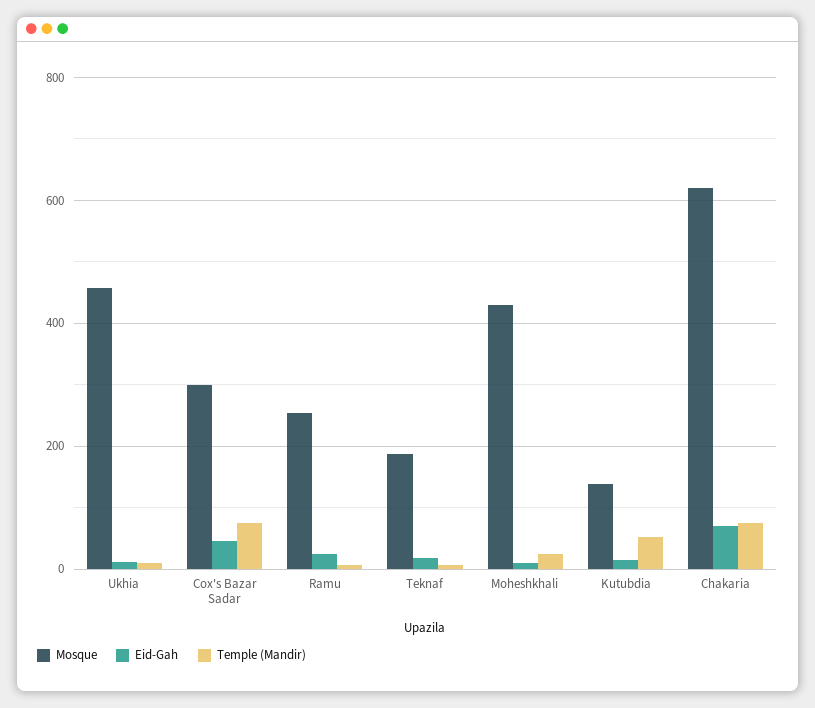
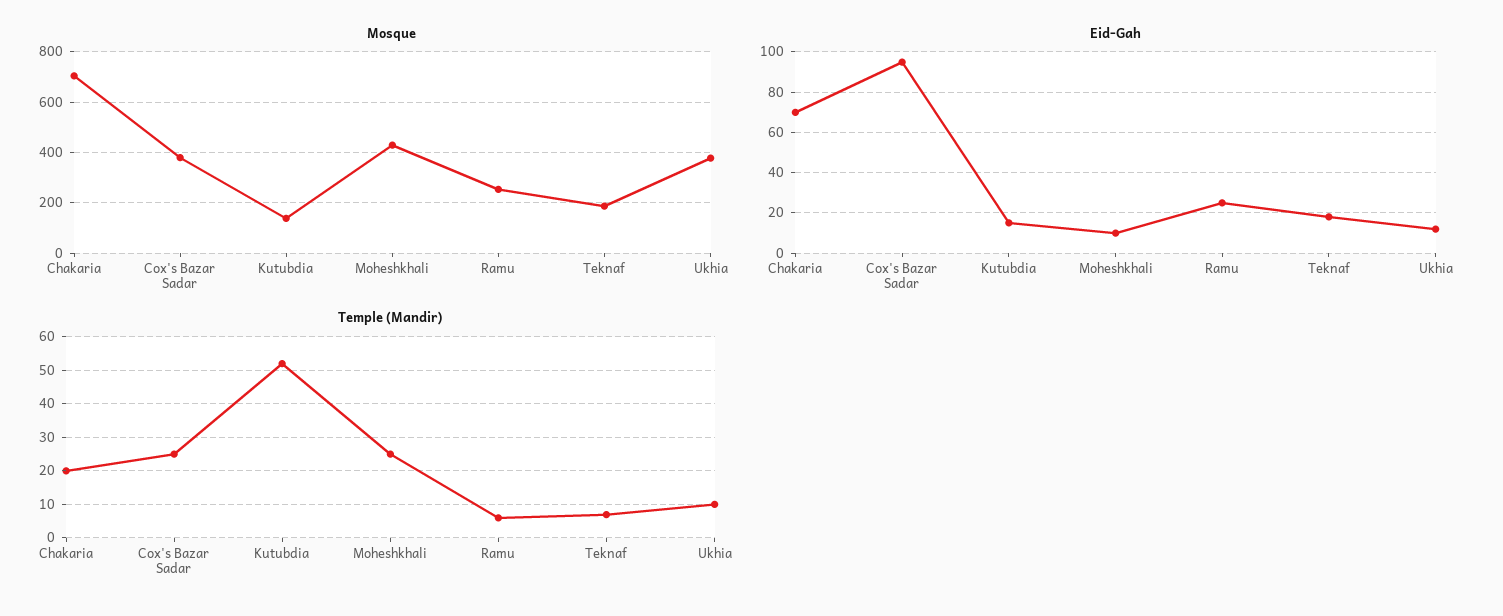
Mosque, Ukhia: 460 -> 375
Mosque, Cox's Bazar Sadar: 300 -> 375
Eid-Gah, Cox's Bazar Sadar: 40 -> 95
Temple (Mandir), Cox's Bazar Sadar: 80 -> 25
Mosque, Chakaria: 620 -> 700
Temple (Mandir), Chakaria: 80 -> 20

